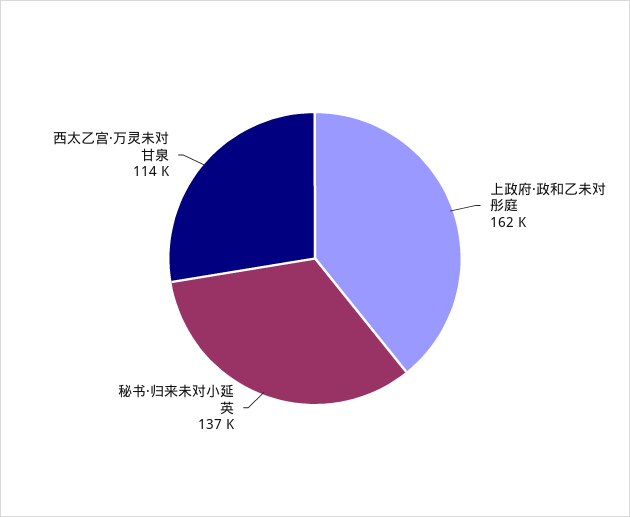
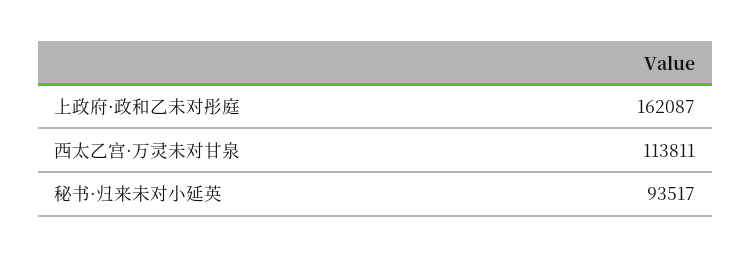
秘书·归来未对小延英: 137000 -> 93517

